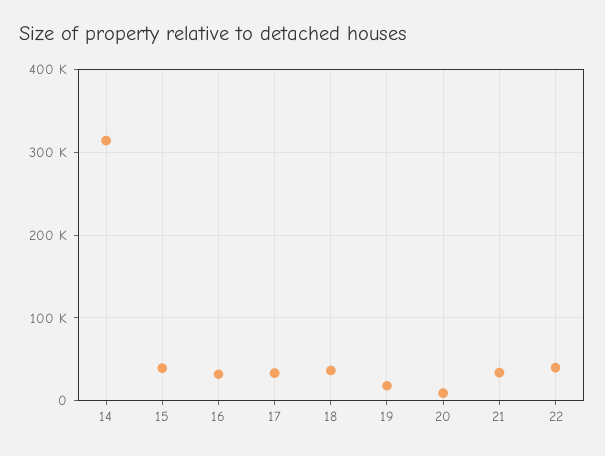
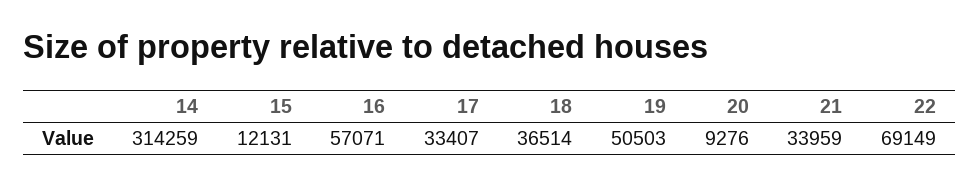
15: 40000 -> 12131
16: 30000 -> 57071
19: 20000 -> 50503
22: 40000 -> 69149

